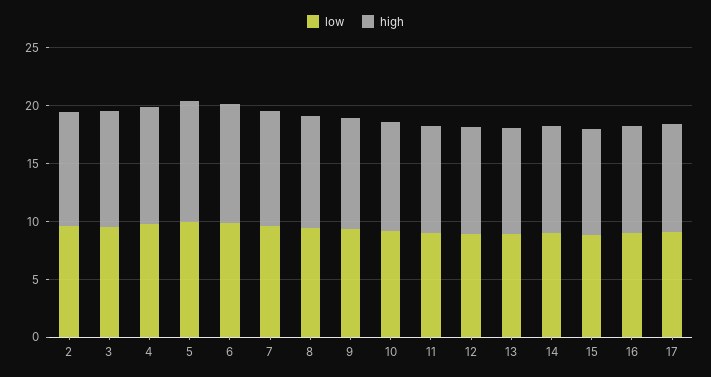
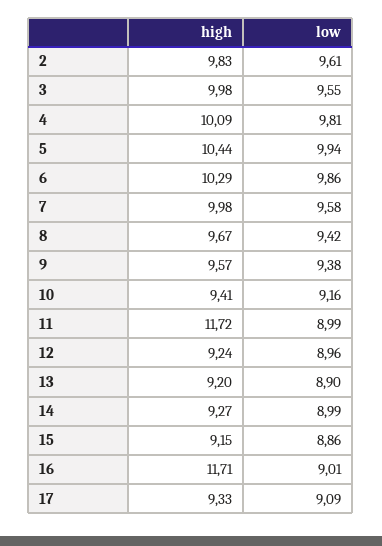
high, 11: 9 -> 11.72
high, 16: 9 -> 11.71

